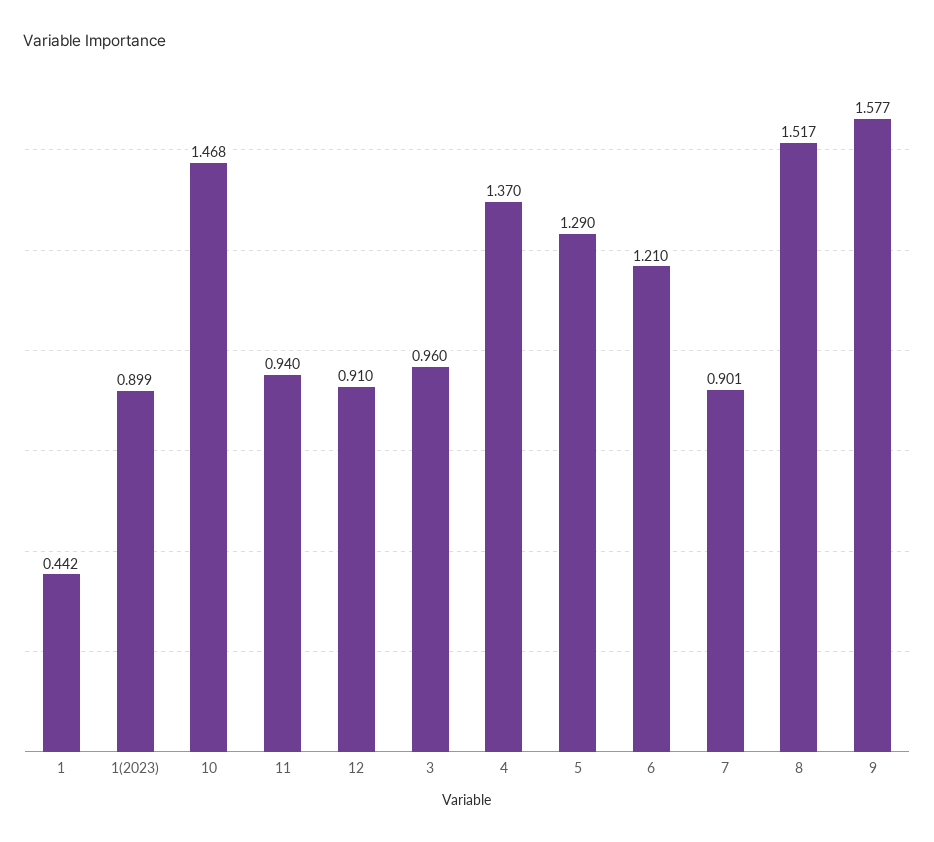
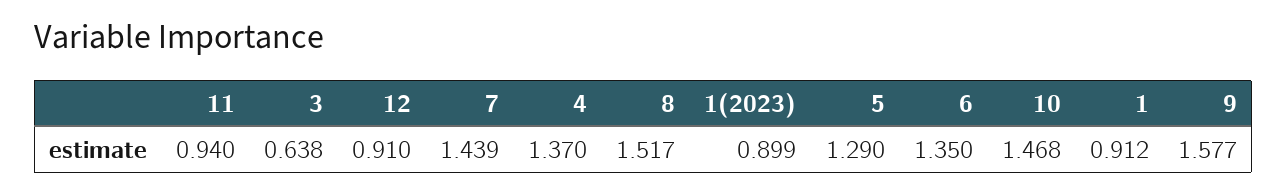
1: 0.442 -> 0.912
3: 0.96 -> 0.638
6: 1.21 -> 1.35
7: 0.901 -> 1.439

